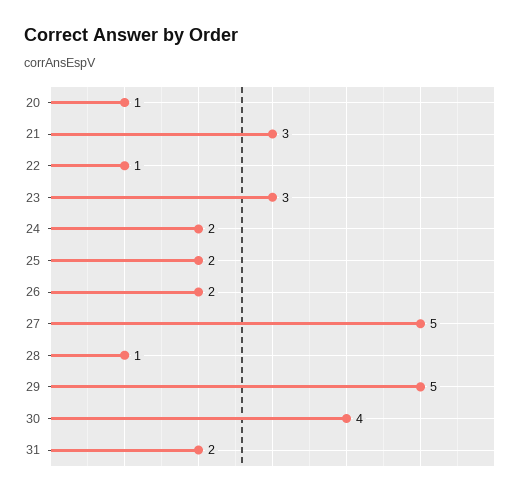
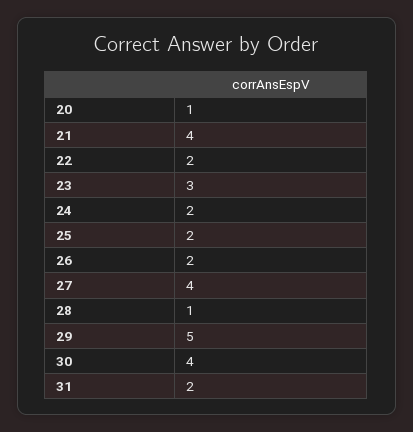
21: 3 -> 4
22: 1 -> 2
27: 5 -> 4

